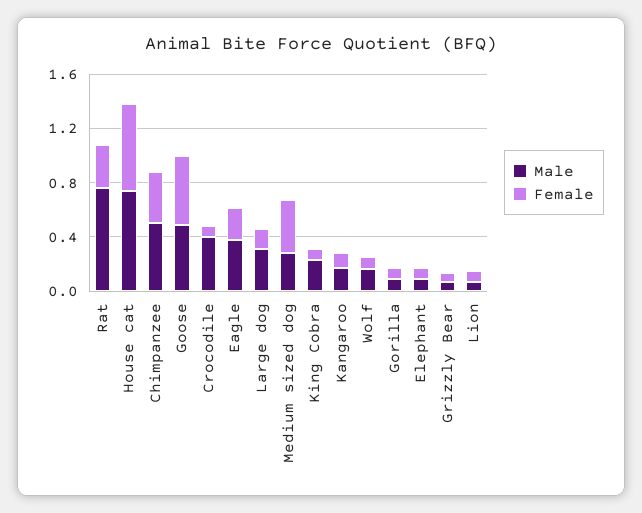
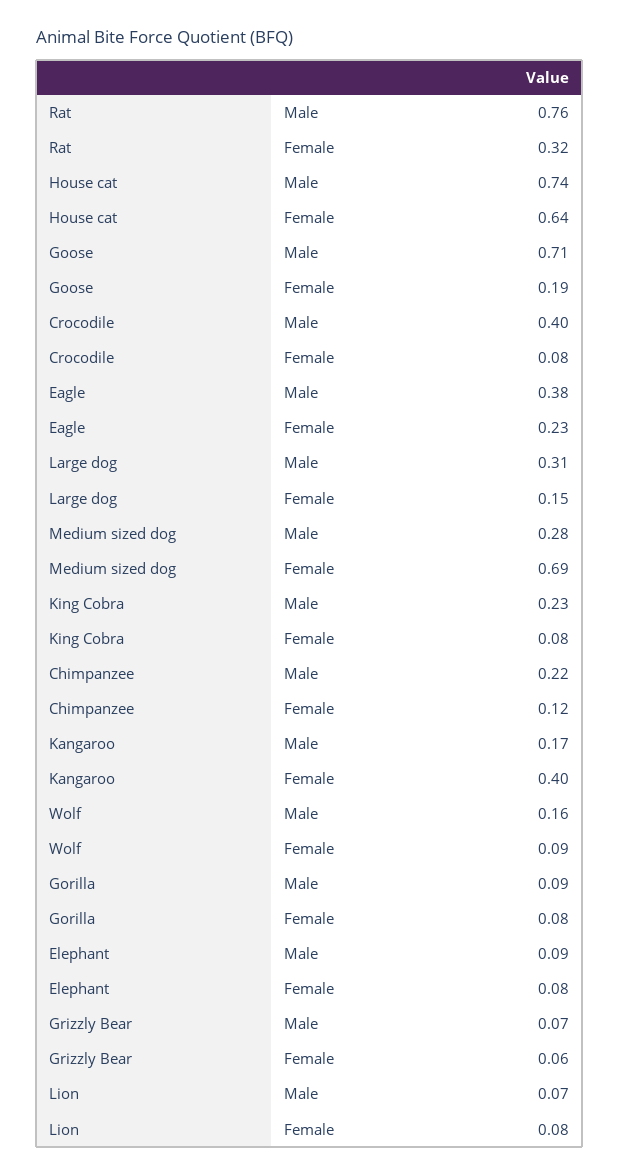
Male, Chimpanzee: 0.5 -> 0.22
Female, Chimpanzee: 0.4 -> 0.12
Male, Goose: 0.5 -> 0.71
Female, Goose: 0.5 -> 0.19
Female, Medium sized dog: 0.4 -> 0.69
Female, Kangaroo: 0.1 -> 0.4

